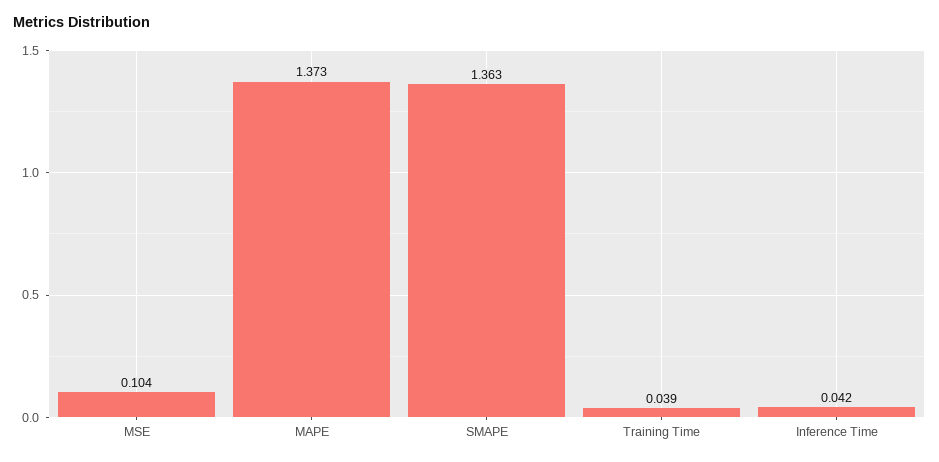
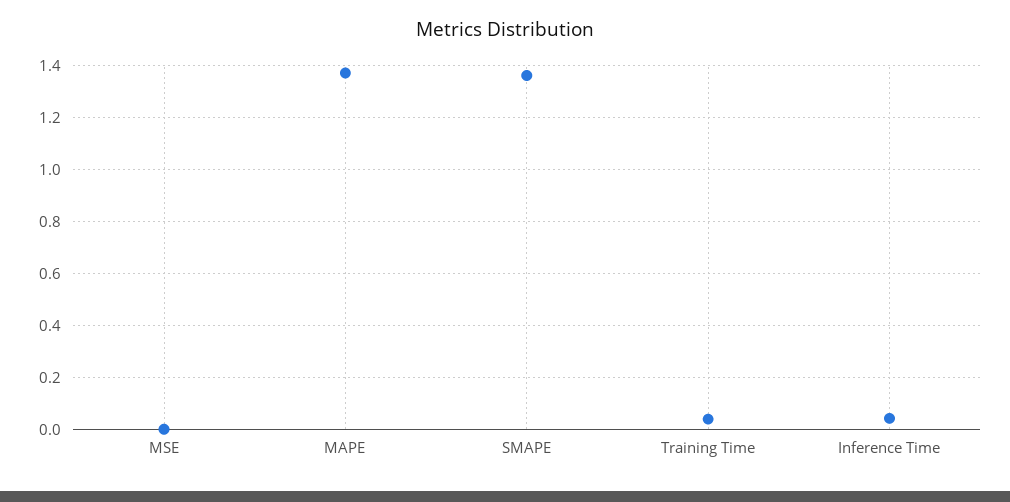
MSE: 0.104 -> 0

